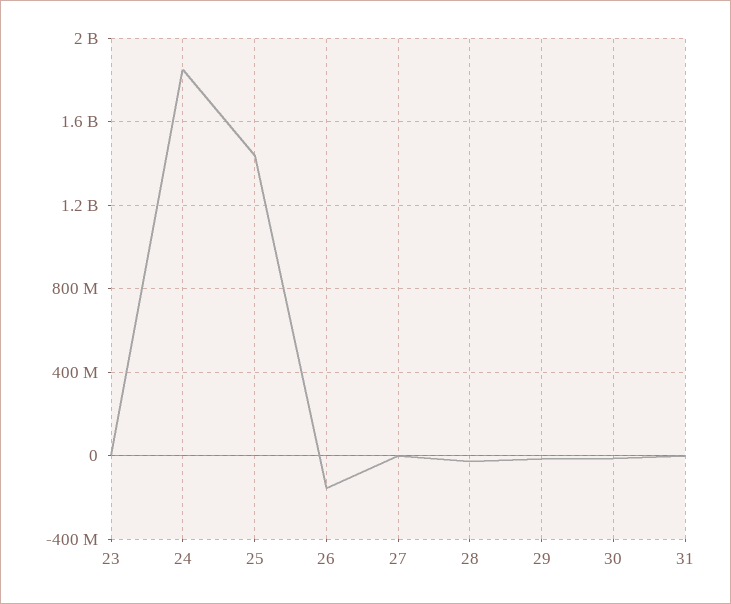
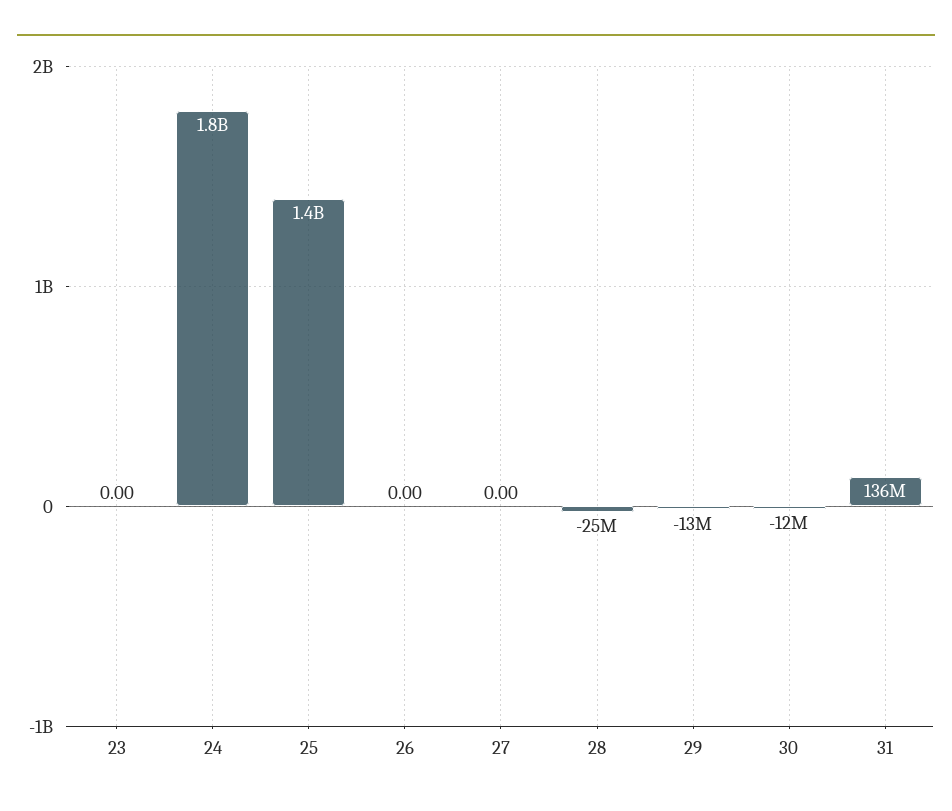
26: -150000000 -> 0
31: 0 -> 136000000

